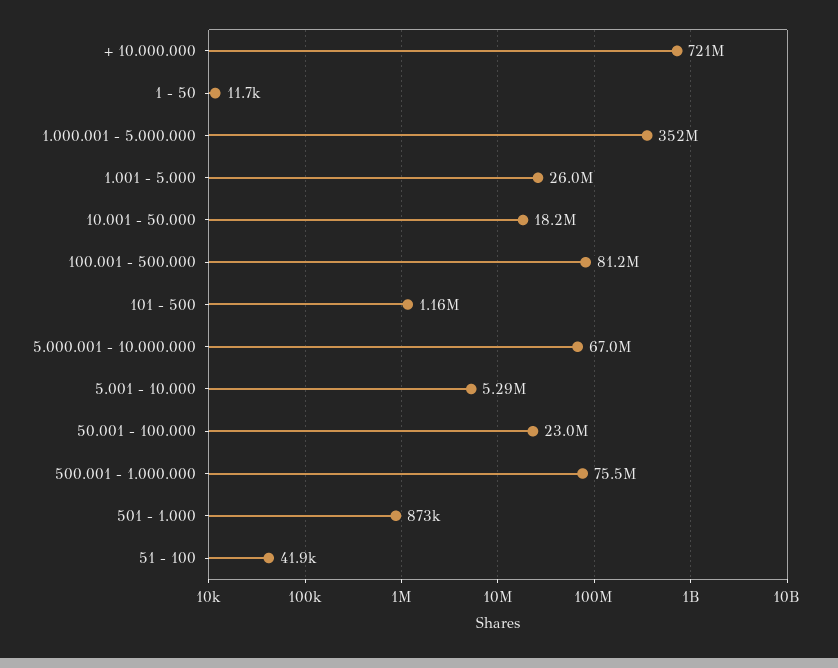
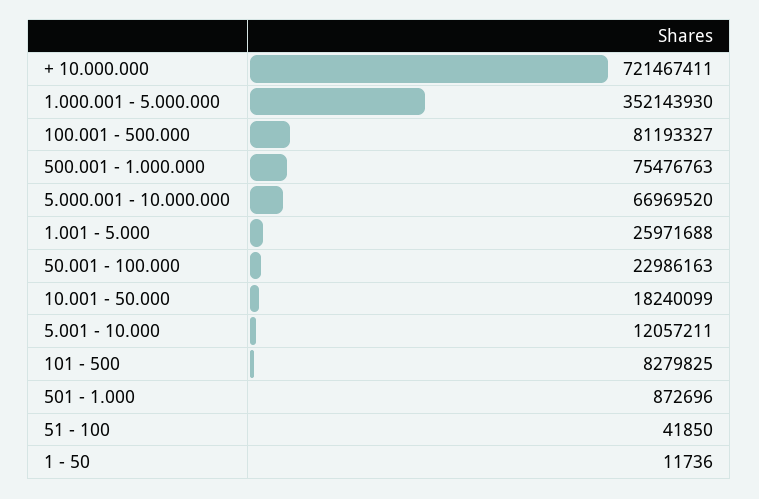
101 - 500: 1160000 -> 8279825
5.001 - 10.000: 5290000 -> 12057211

